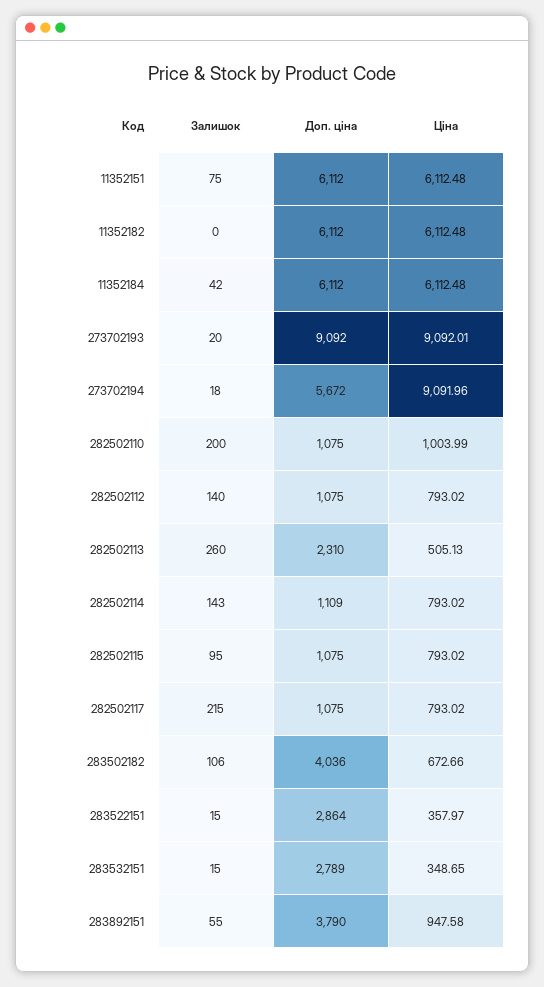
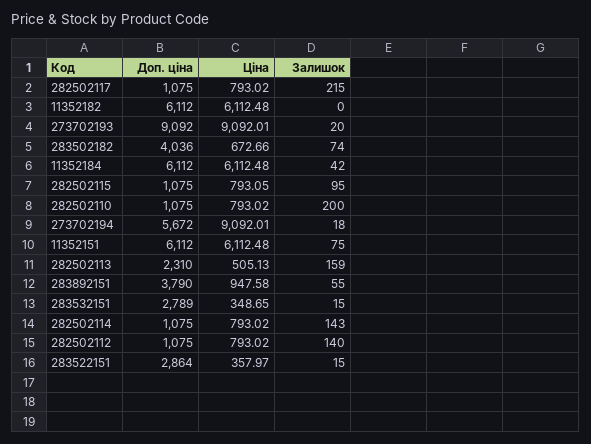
Ціна, 273702194: 9091.96 -> 9092.01
Ціна, 282502110: 1003.99 -> 793.02
Залишок, 282502113: 260 -> 159
Доп. ціна, 282502114: 1109 -> 1075
Ціна, 282502115: 793.02 -> 793.05
Залишок, 283502182: 106 -> 74

